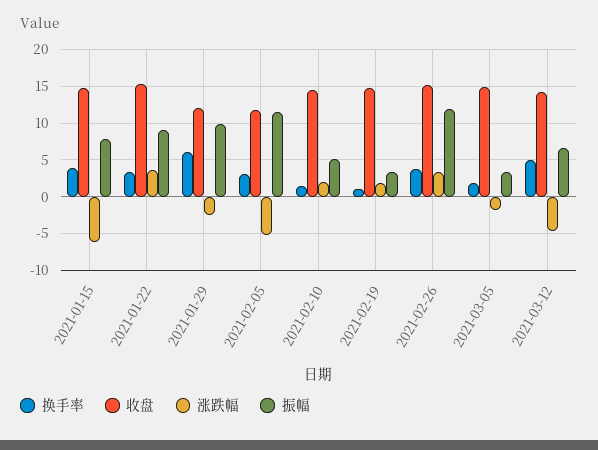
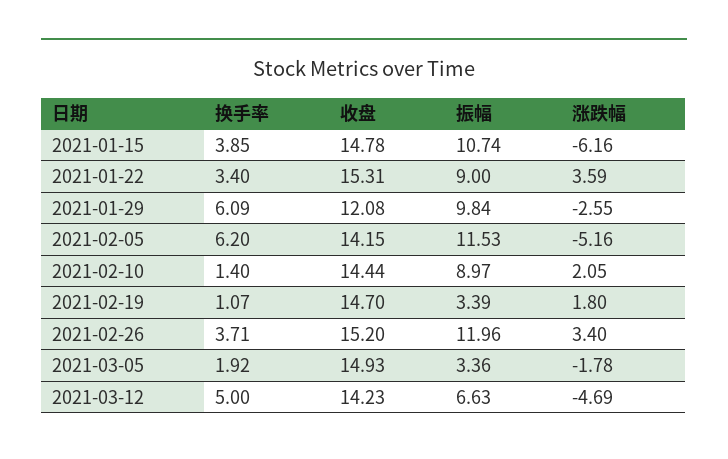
振幅, 2021-01-15: 8 -> 10.74
换手率, 2021-02-05: 3 -> 6.2
收盘, 2021-02-05: 12 -> 14.15
振幅, 2021-02-10: 5 -> 8.97

